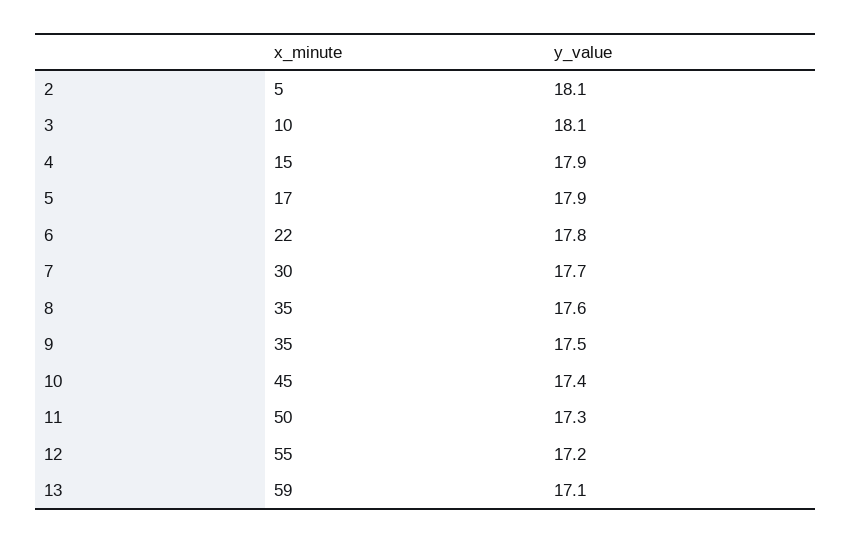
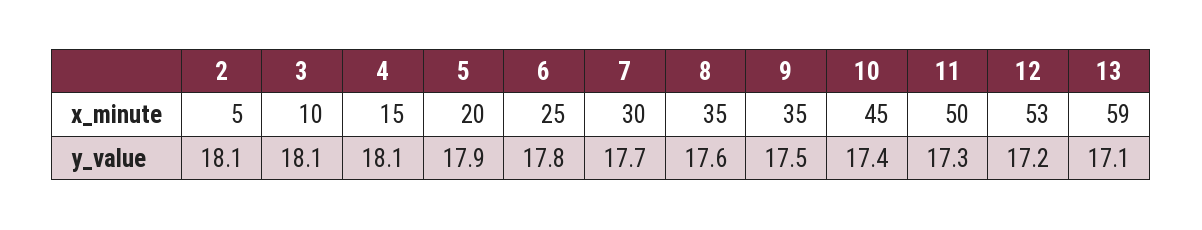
y_value, 4: 17.9 -> 18.1
x_minute, 5: 17 -> 20
x_minute, 6: 22 -> 25
x_minute, 12: 55 -> 53

